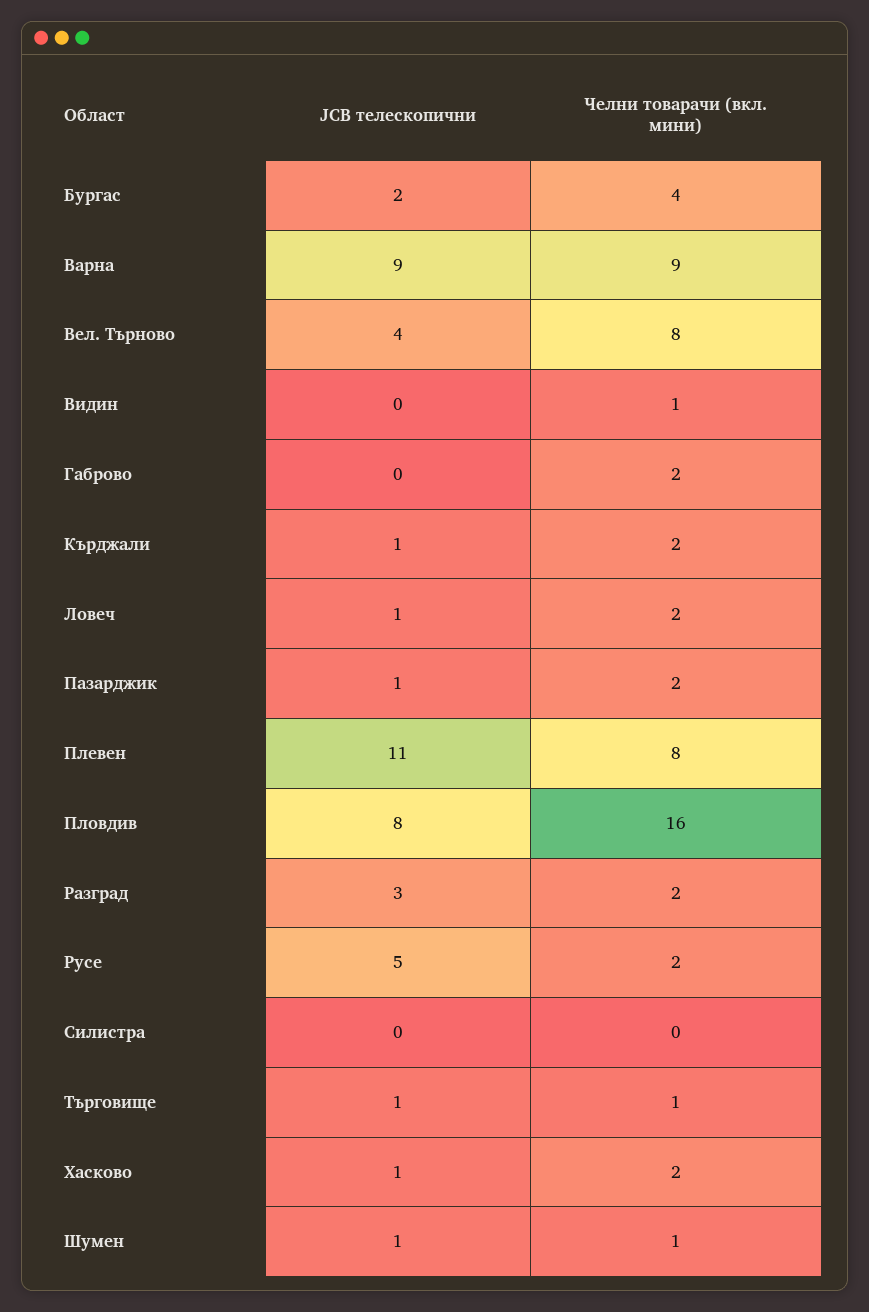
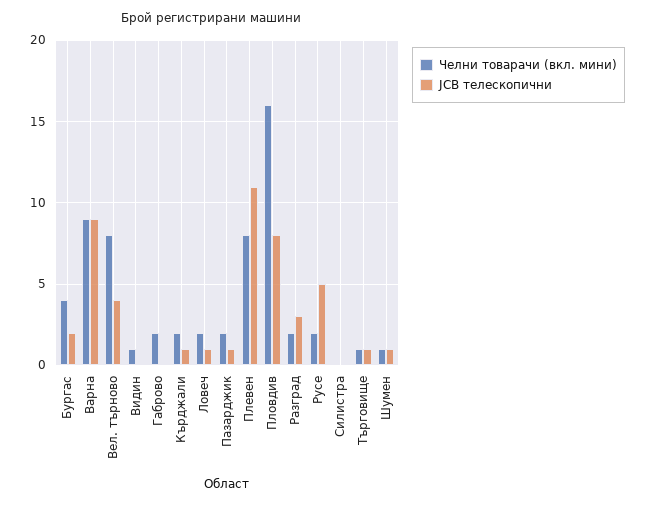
JCB телескопични, Хасково: 1 -> none
Челни товарачи (вкл. мини), Хасково: 2 -> none

